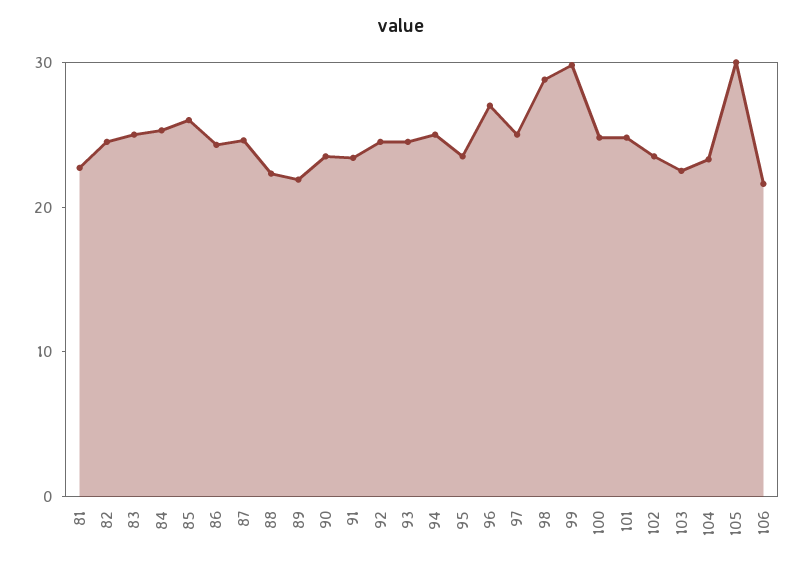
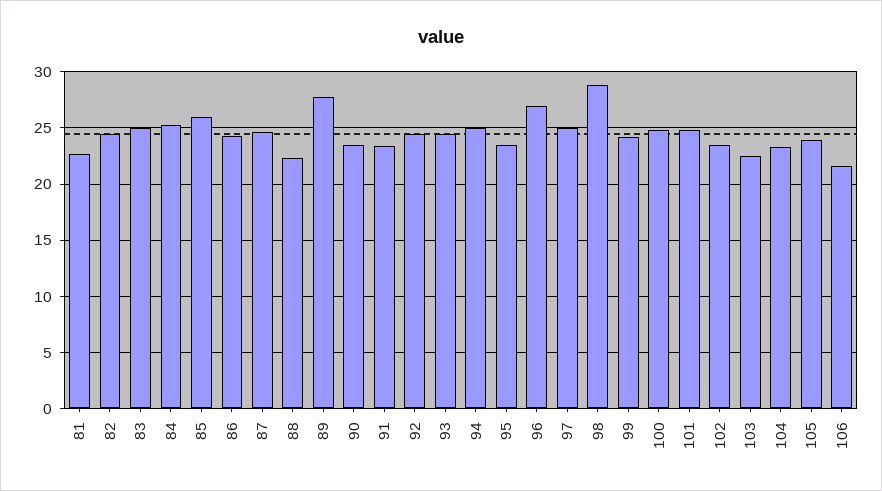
89: 22 -> 28
99: 30 -> 24
105: 30 -> 24

